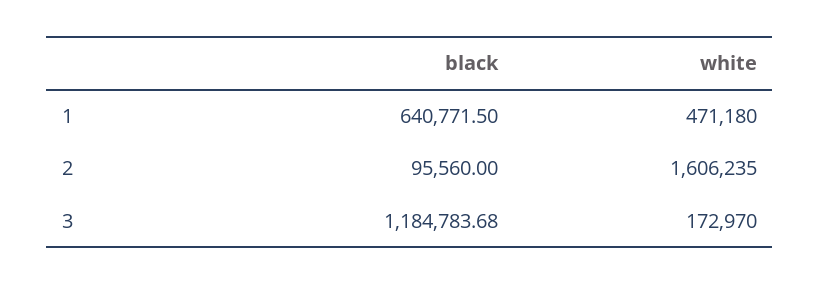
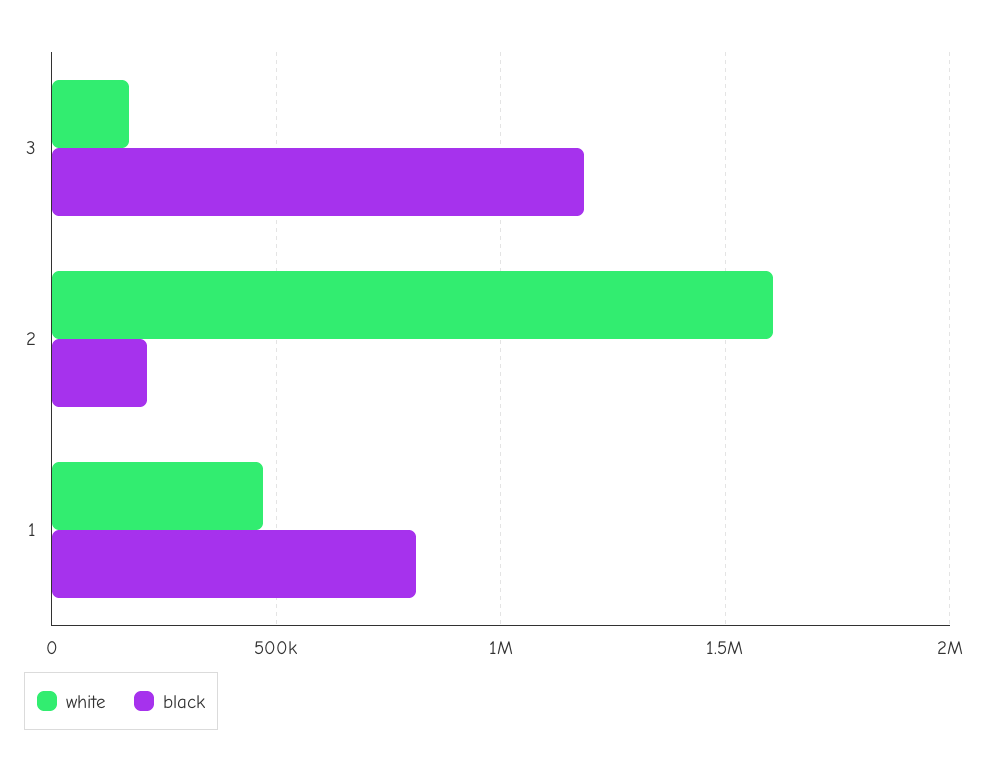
black, 1: 640771.5 -> 800000
black, 2: 95560 -> 200000

